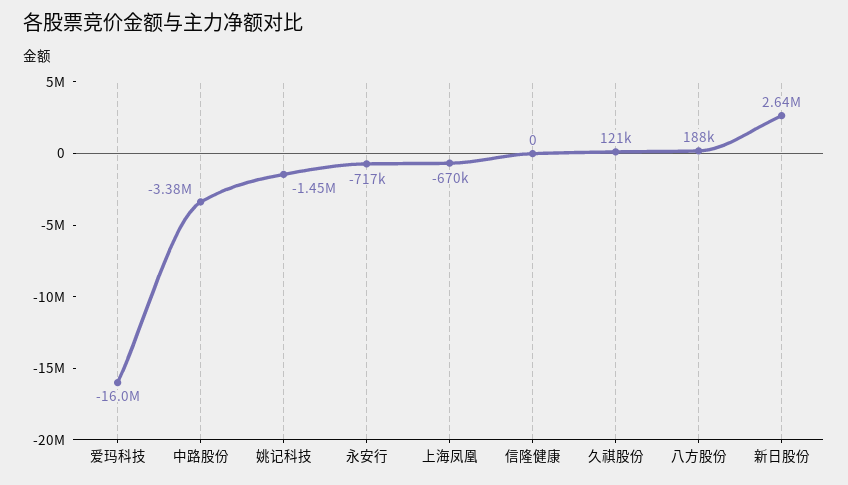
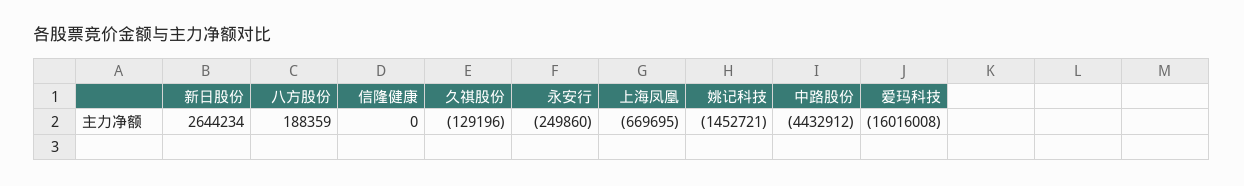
中路股份: -3380000 -> -4432912
永安行: -717000 -> -249860
久祺股份: 121000 -> -129196

